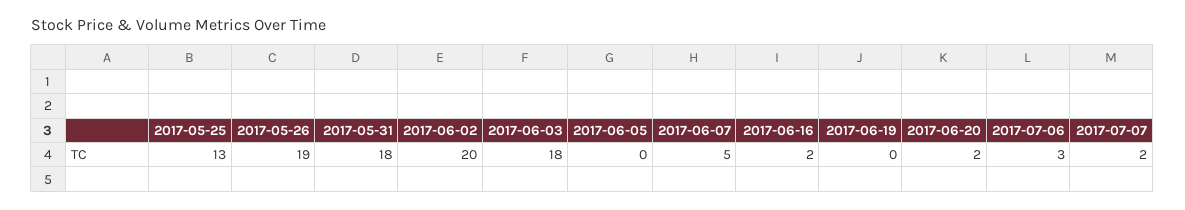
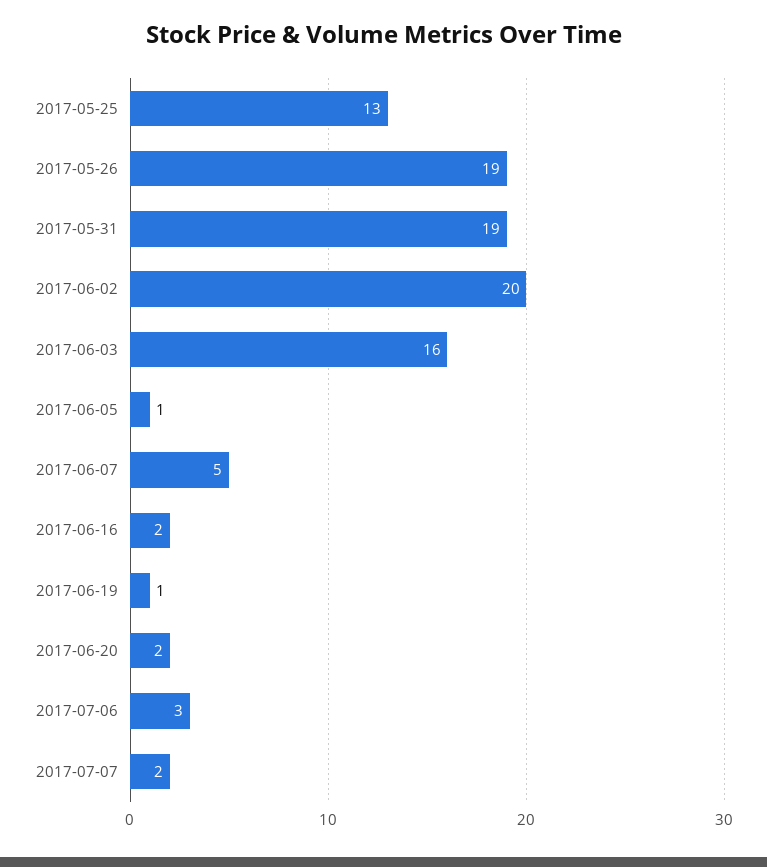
2017-05-31: 18 -> 19
2017-06-03: 18 -> 16
2017-06-05: 0 -> 1
2017-06-19: 0 -> 1

